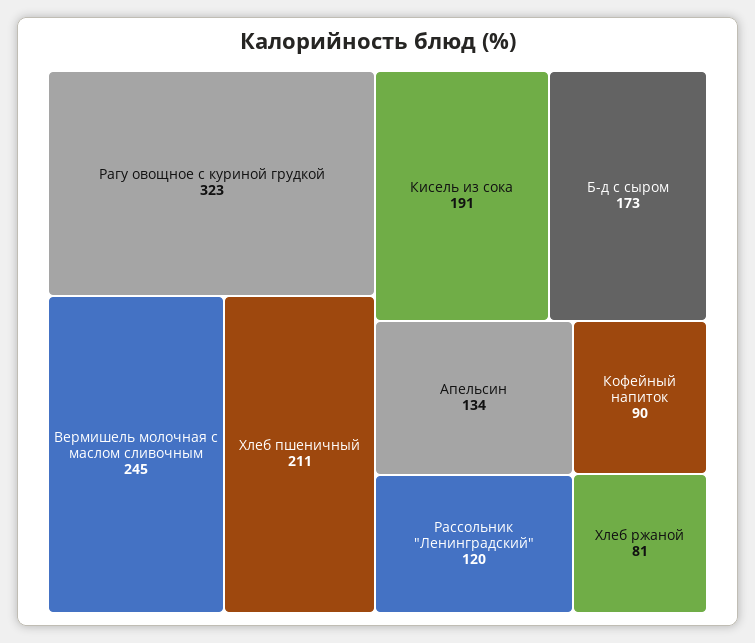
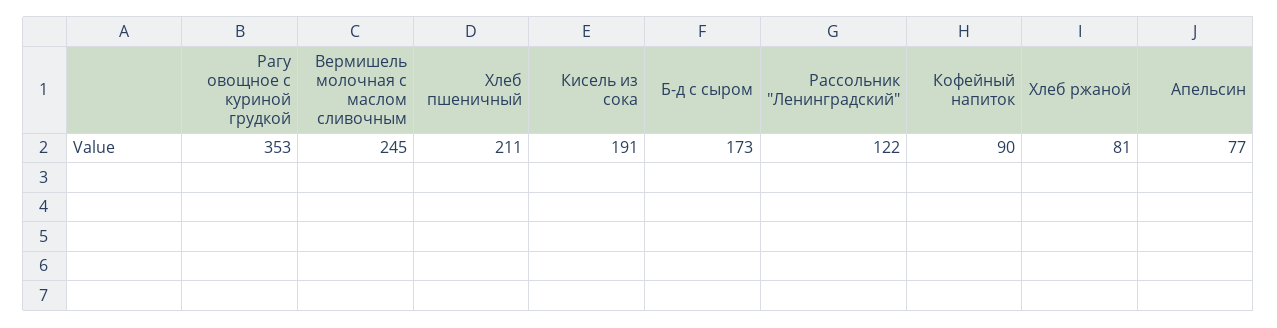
Рагу овощное с куриной грудкой: 323 -> 353
Апельсин: 134 -> 77
Рассольник "Ленинградский": 120 -> 122

